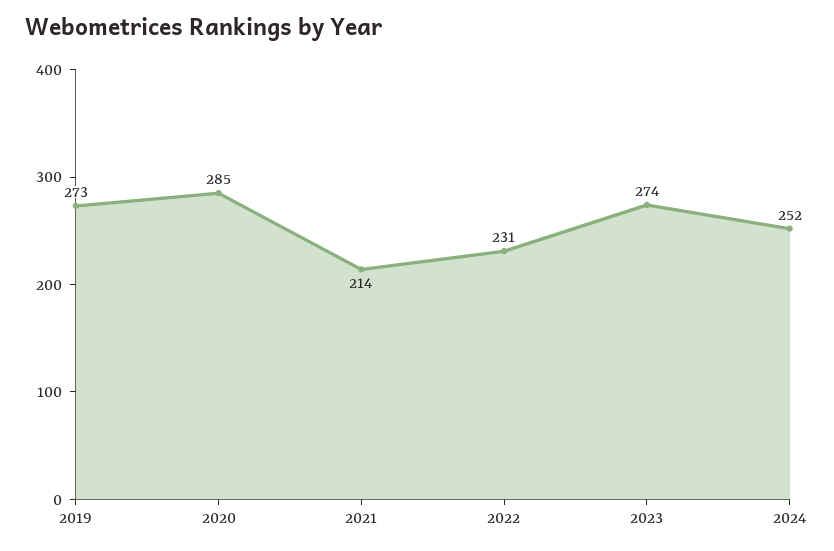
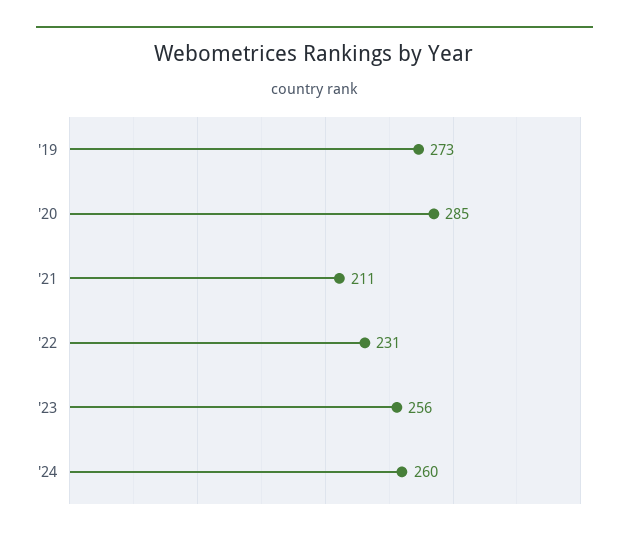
2021: 214 -> 211
2023: 274 -> 256
2024: 252 -> 260

